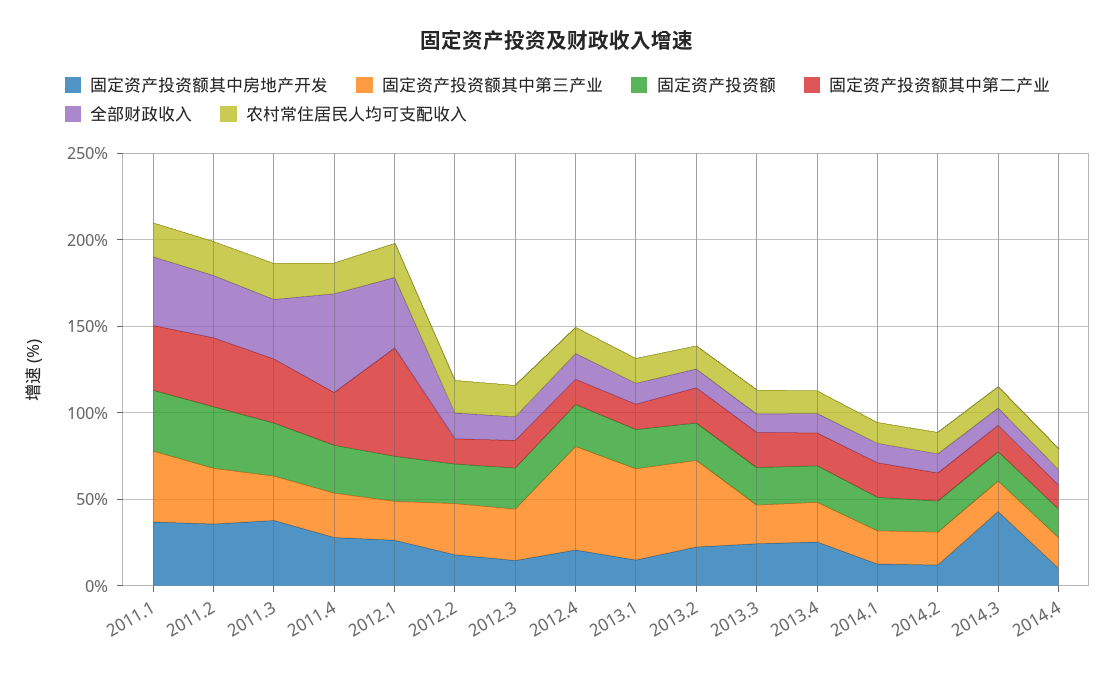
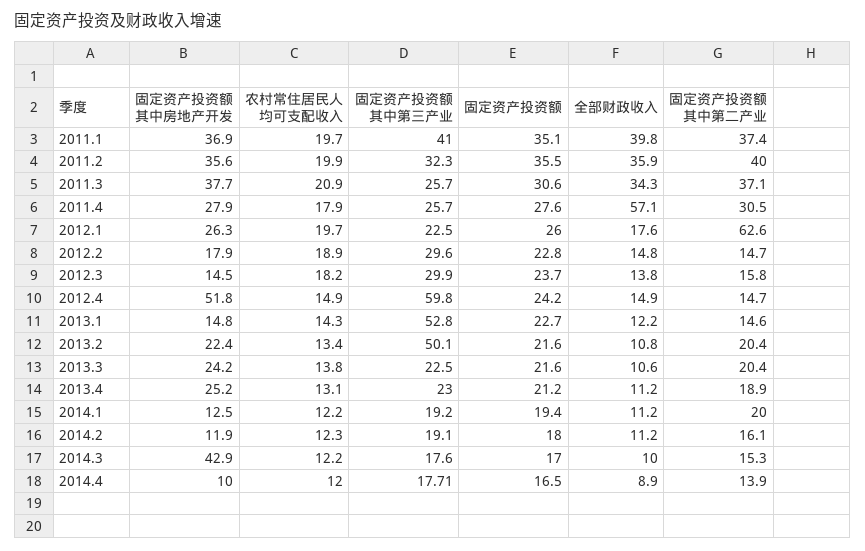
全部财政收入, 2012.1: 40 -> 17.6
固定资产投资额其中房地产开发, 2012.4: 20 -> 51.8

